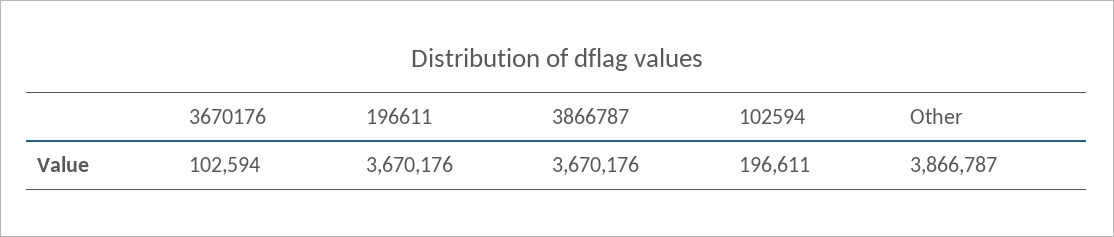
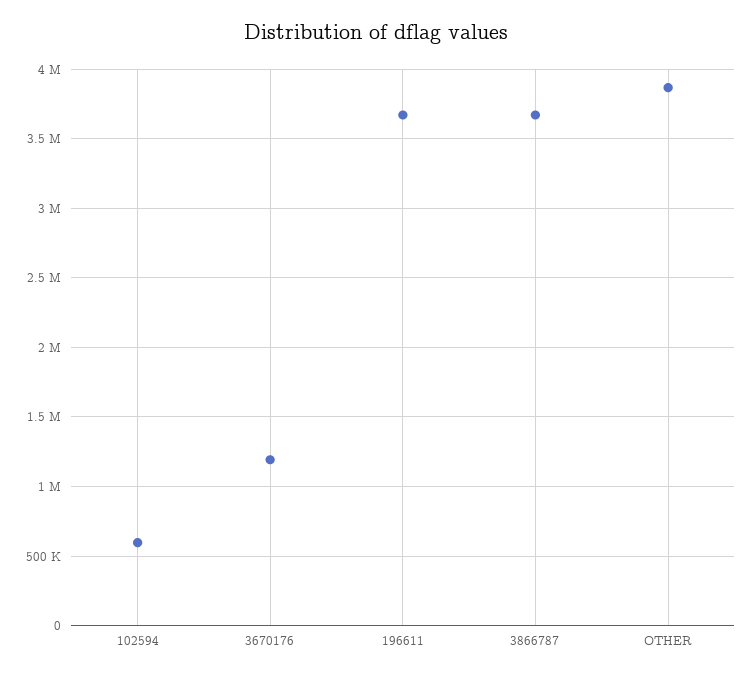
3670176: 102594 -> 1200000
102594: 196611 -> 600000

